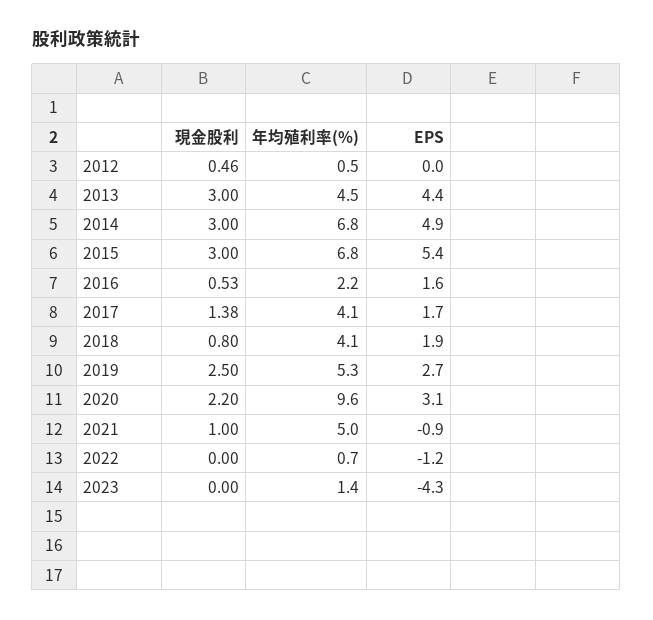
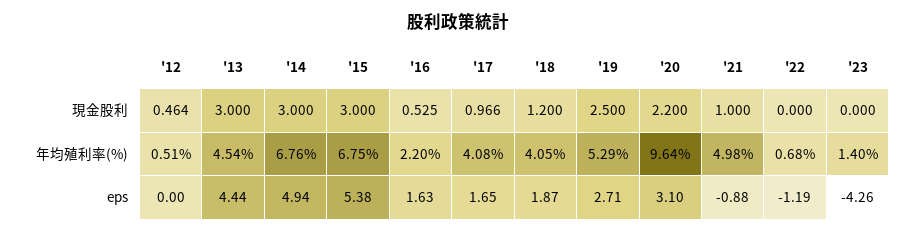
現金股利, 2017: 1.38 -> 0.966
現金股利, 2018: 0.8 -> 1.2

